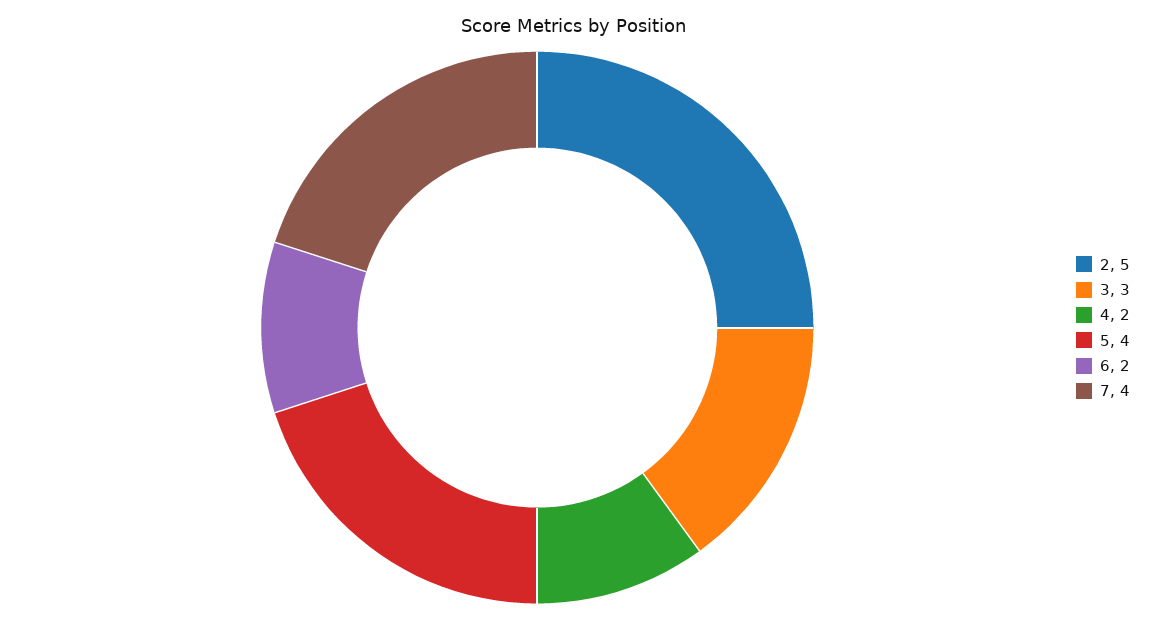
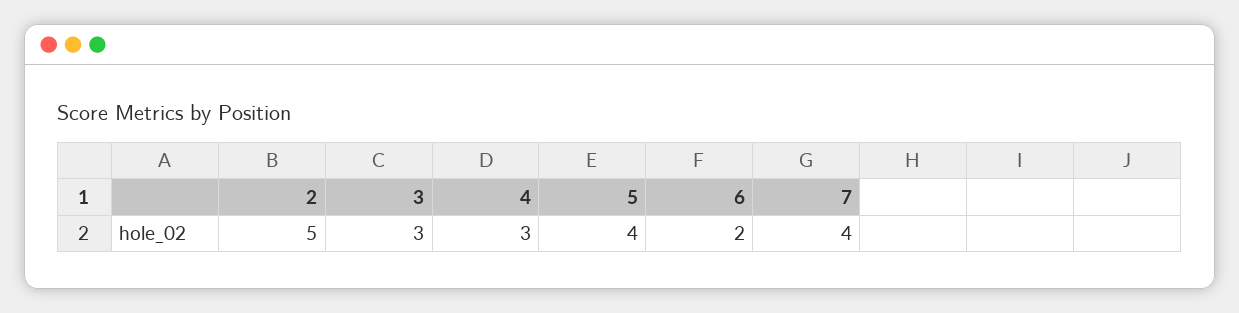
4: 2 -> 3

